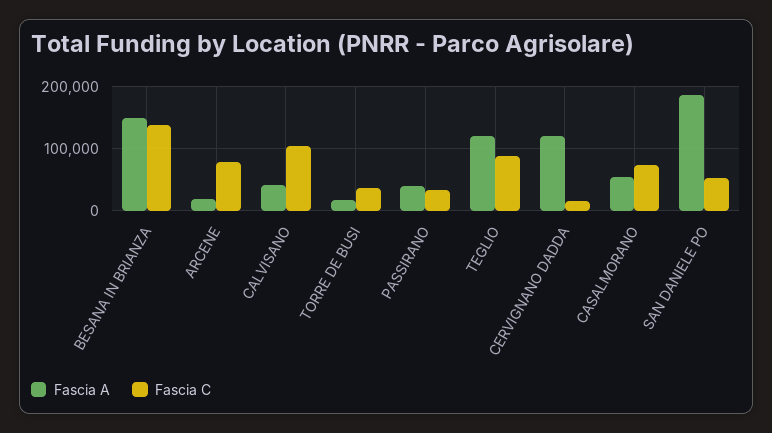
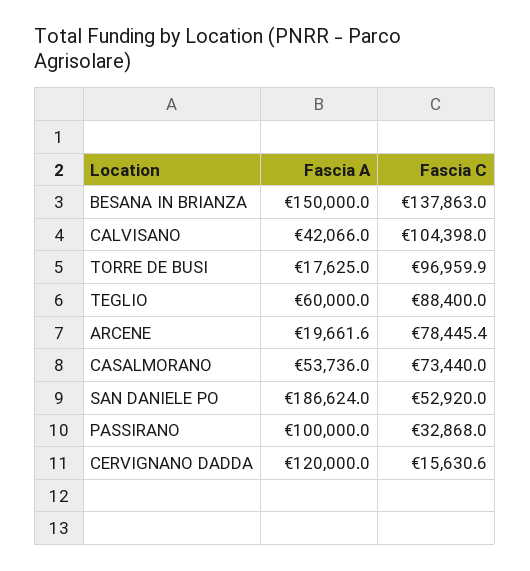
Fascia C, TORRE DE BUSI: 40000 -> 96959.9
Fascia A, PASSIRANO: 40000 -> 100000
Fascia A, TEGLIO: 120000 -> 60000

